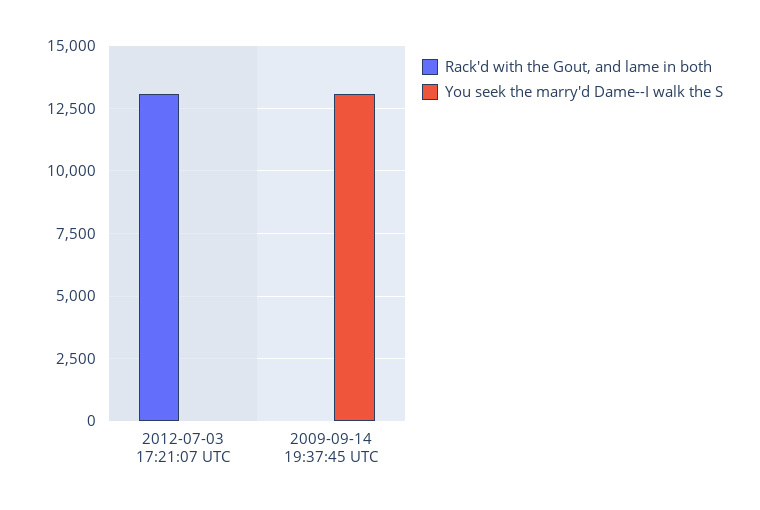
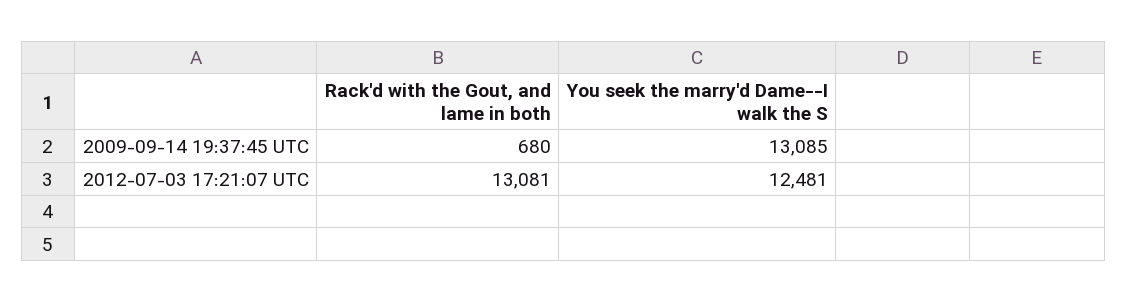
You seek the marry'd Dame--I walk the S, 2012-07-03 17:21:07 UTC: 0 -> 12481
Rack'd with the Gout, and lame in both, 2009-09-14 19:37:45 UTC: 0 -> 680

